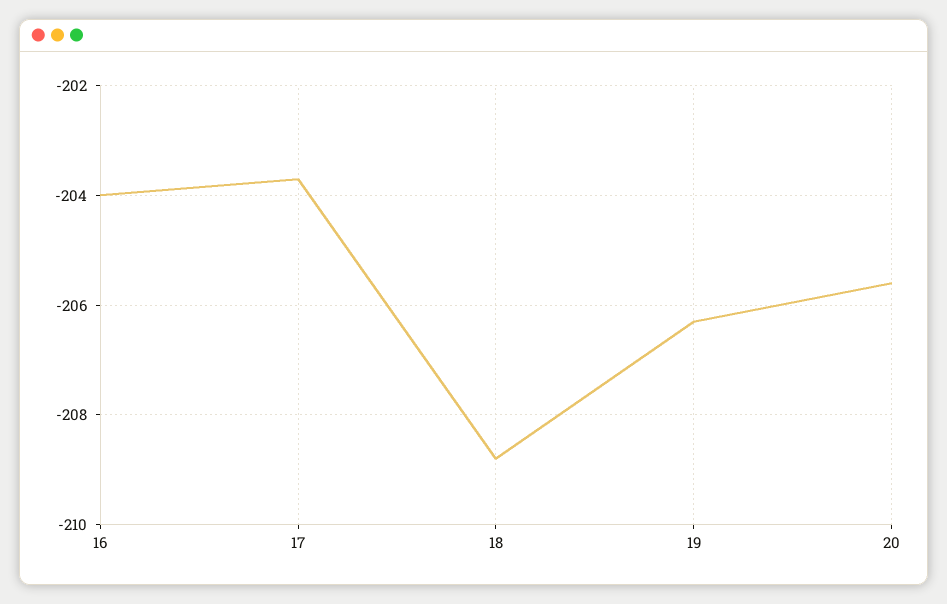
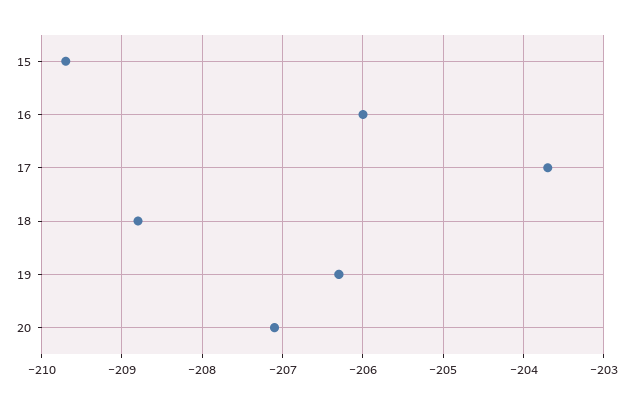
16: -204 -> -206
20: -205.5 -> -207.1
15: none -> -209.7

